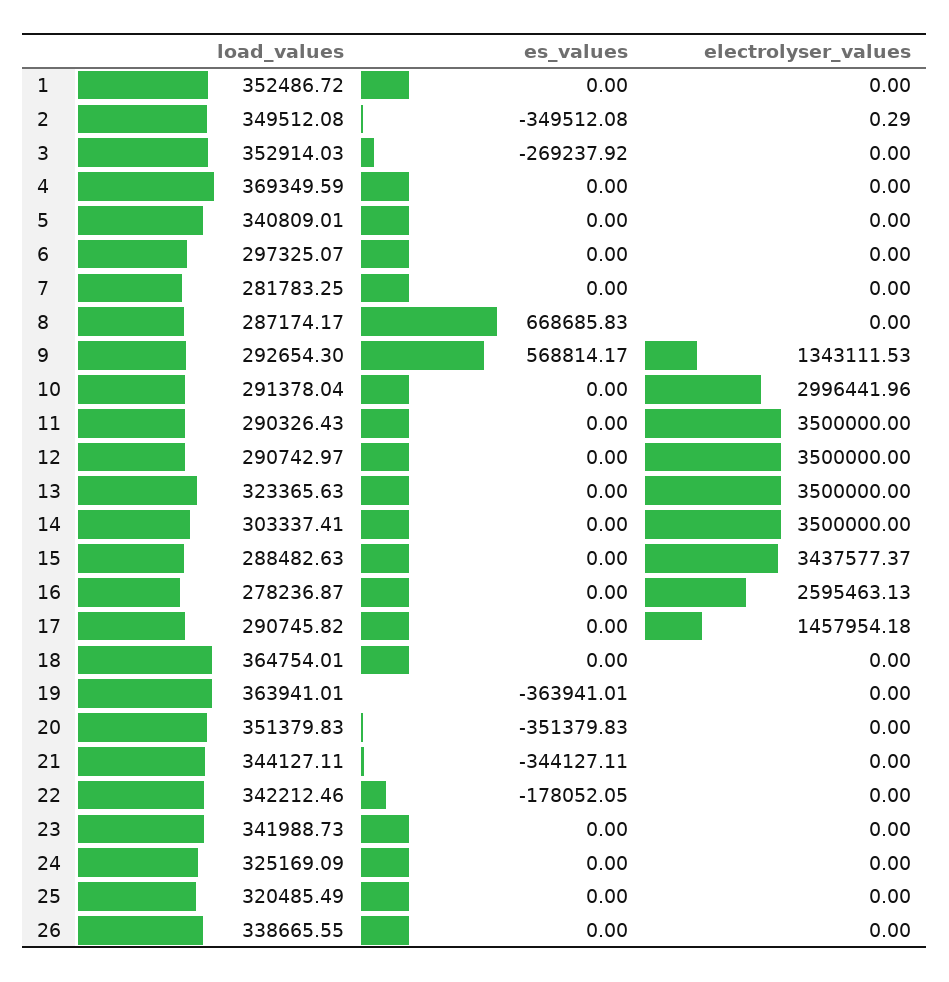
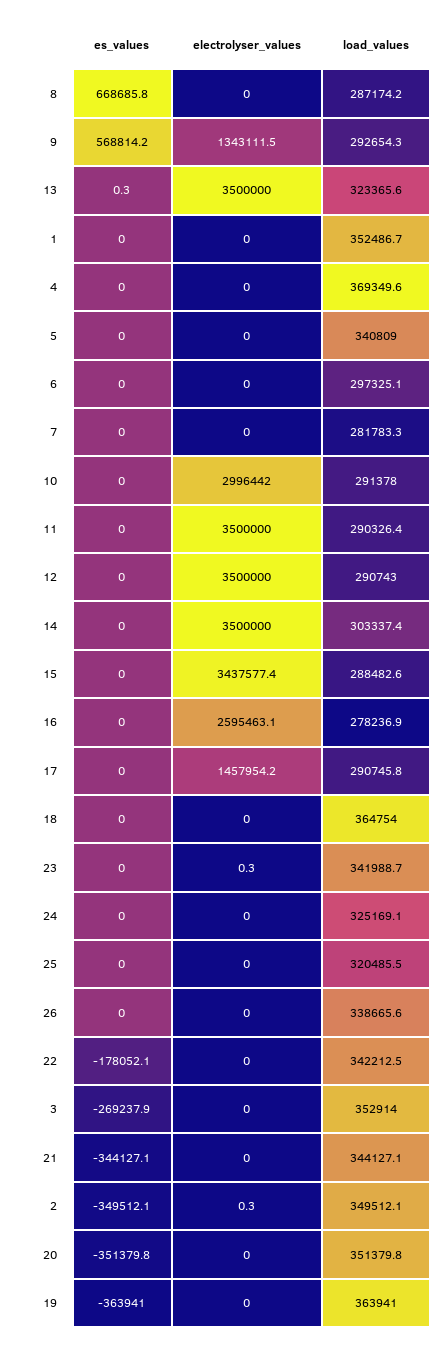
es_values, 13: 0 -> 0.3
electrolyser_values, 23: 0 -> 0.3

